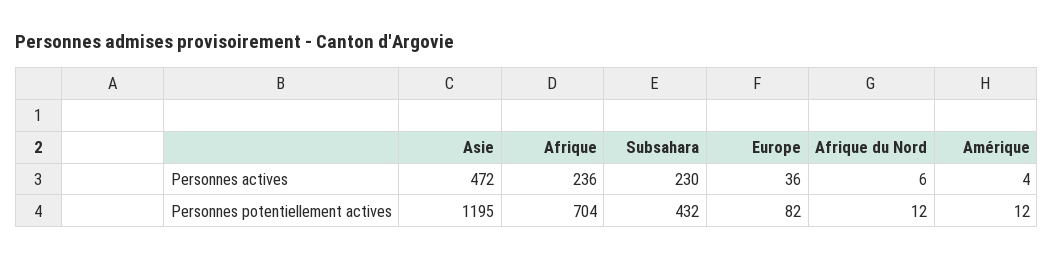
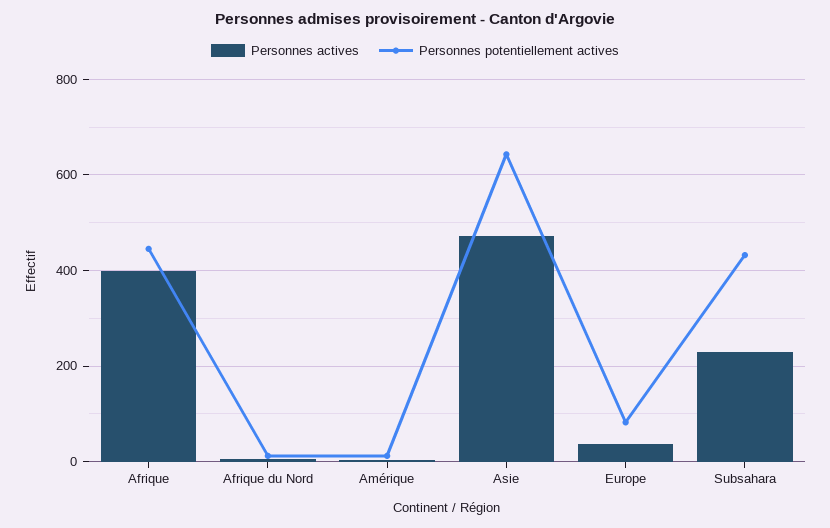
Personnes actives, Afrique: 236 -> 400
Personnes potentiellement actives, Asie: 1195 -> 640
Personnes potentiellement actives, Afrique: 704 -> 440

